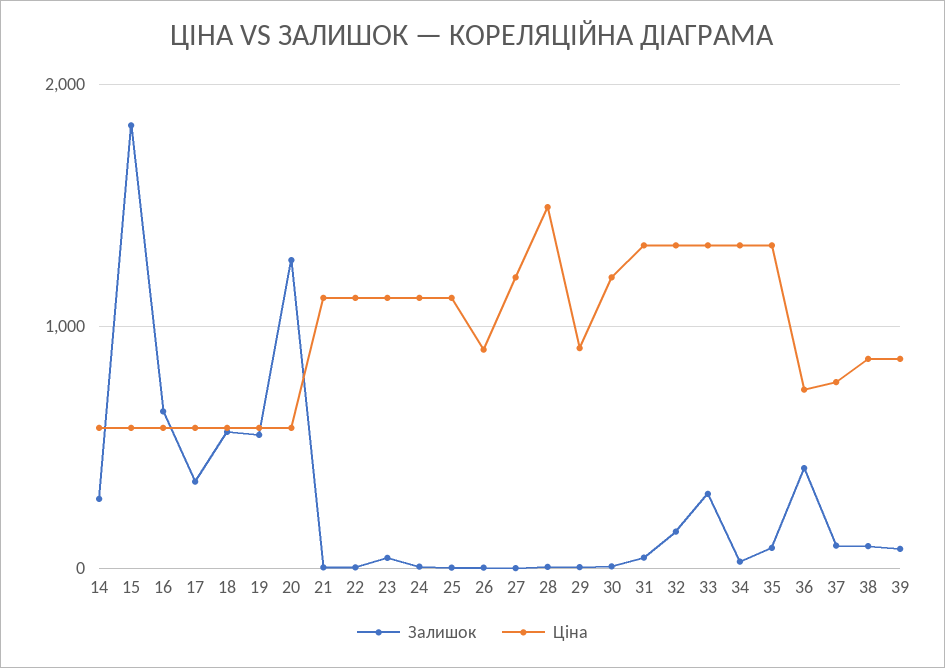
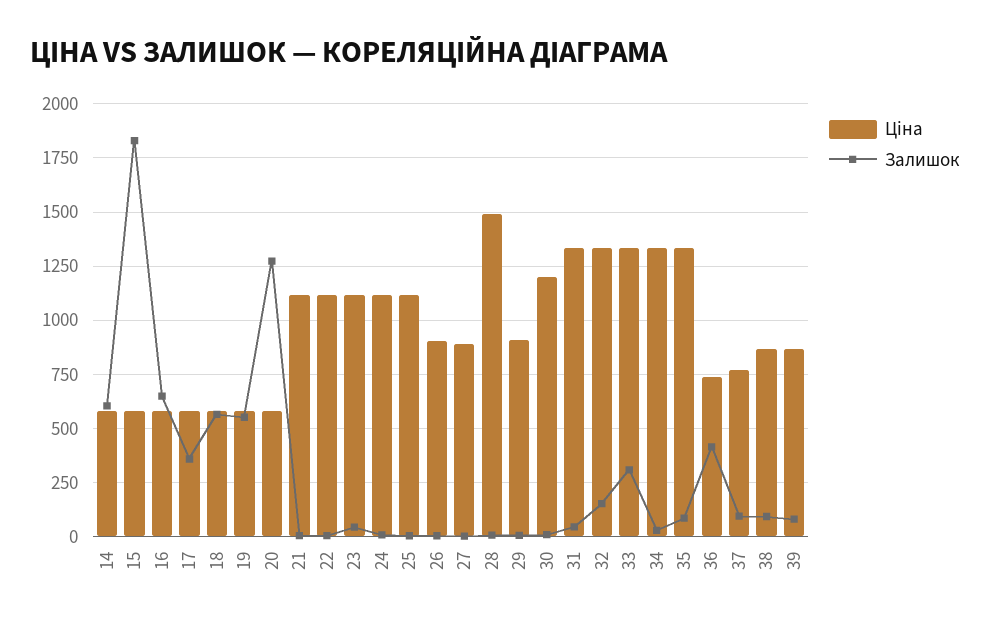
Залишок, 14: 300 -> 600
Ціна, 27: 1200 -> 900

